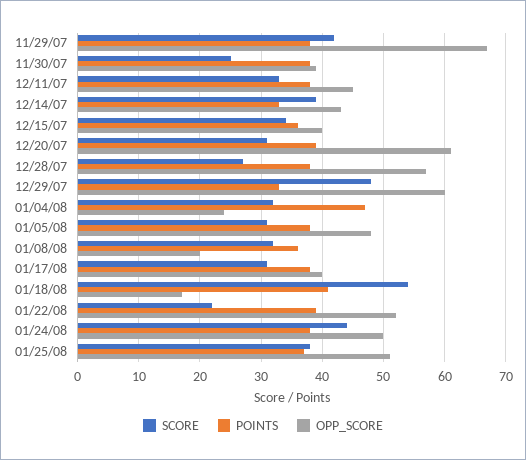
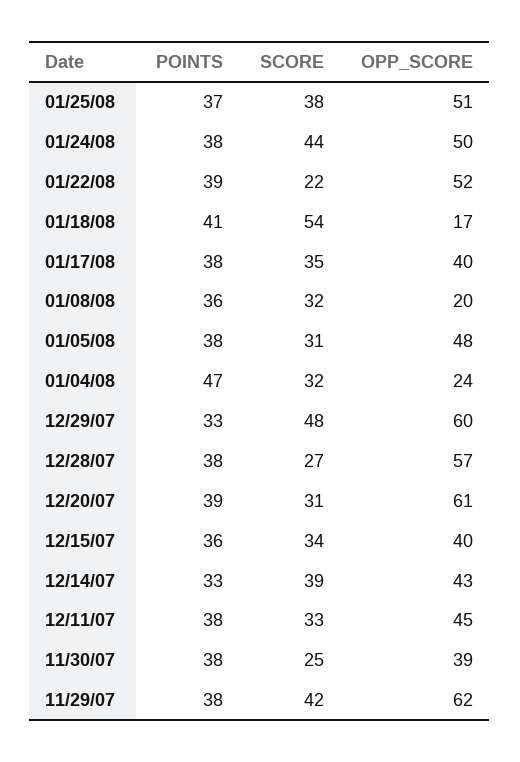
OPP_SCORE, 11/29/07: 67 -> 62
SCORE, 01/17/08: 31 -> 35

